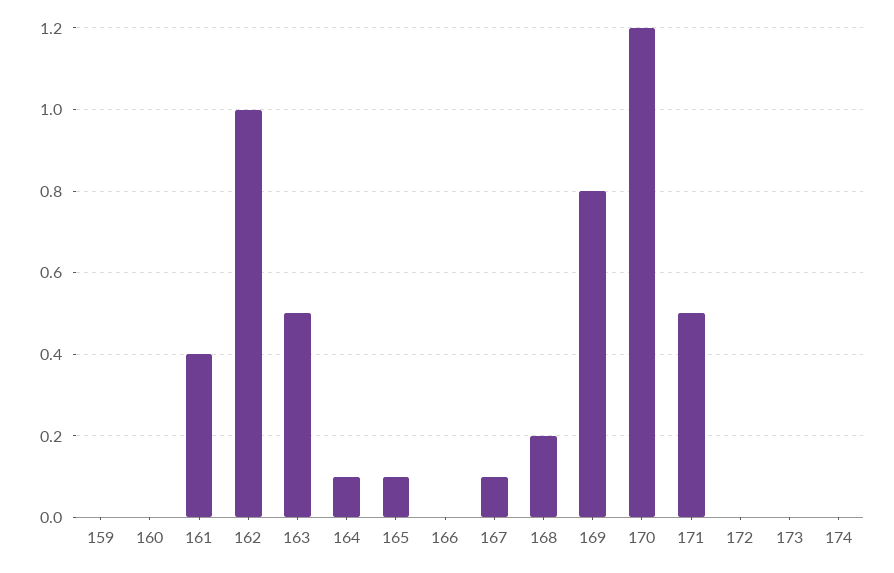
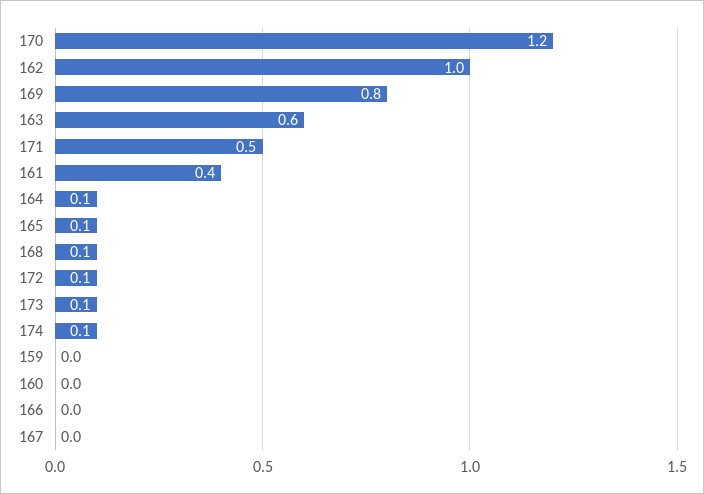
163: 0.5 -> 0.6
167: 0.1 -> 0
168: 0.2 -> 0.1
172: 0 -> 0.1
173: 0 -> 0.1
174: 0 -> 0.1

